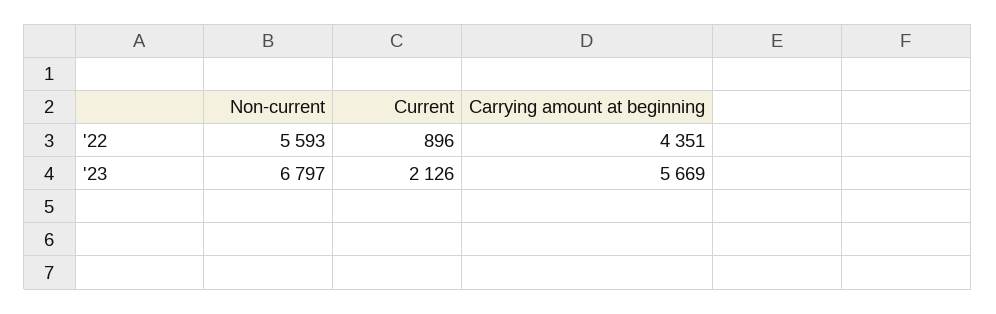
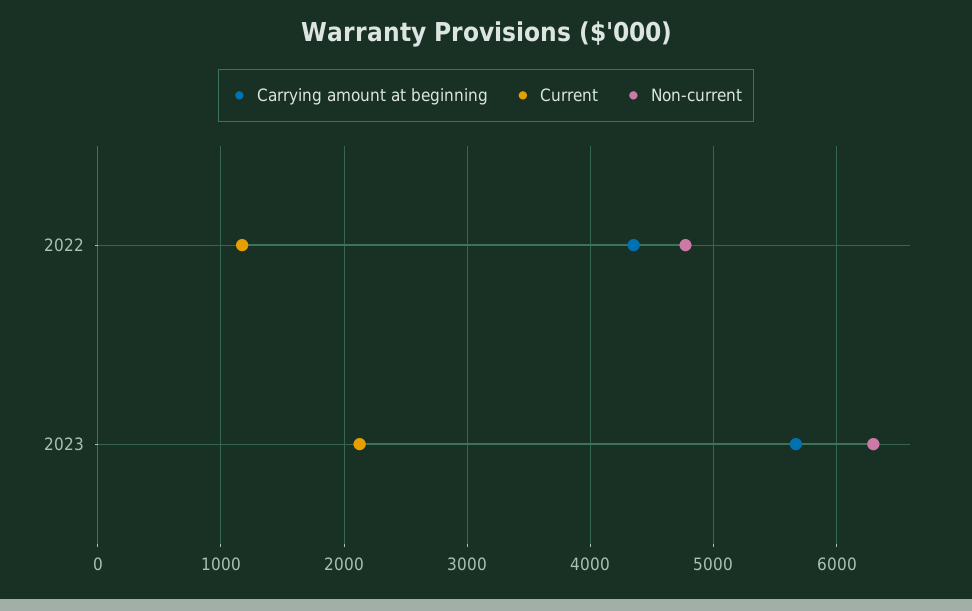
Non-current, '22: 5593 -> 4800
Current, '22: 896 -> 1200
Non-current, '23: 6797 -> 6300

